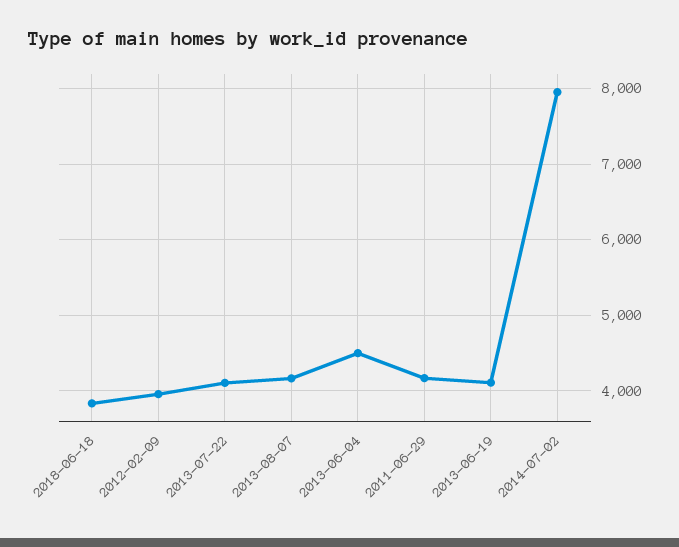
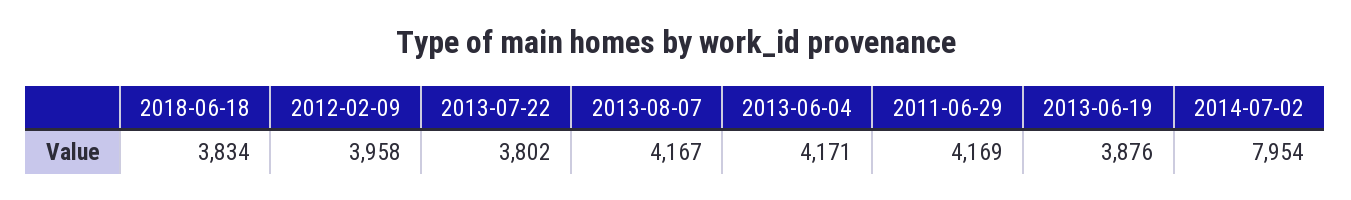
2013-07-22: 4100 -> 3802
2013-06-04: 4500 -> 4171
2013-06-19: 4100 -> 3876

